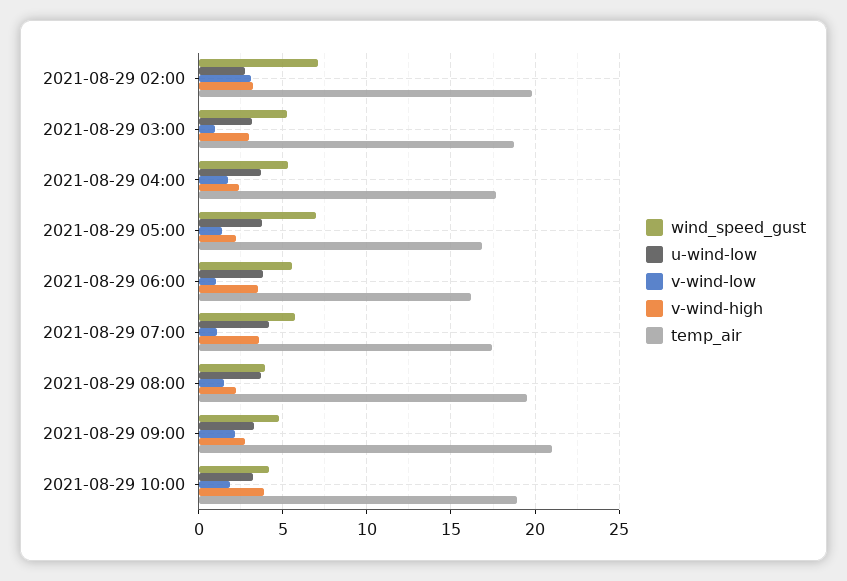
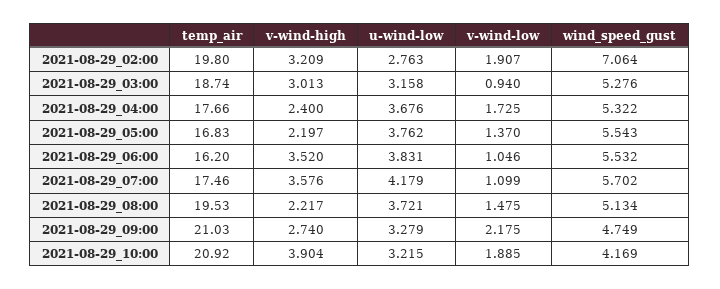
v-wind-low, 2021-08-29 02:00: 3 -> 1.907
wind_speed_gust, 2021-08-29 05:00: 7 -> 5.543
wind_speed_gust, 2021-08-29 08:00: 4 -> 5.134
temp_air, 2021-08-29 10:00: 19 -> 20.92

